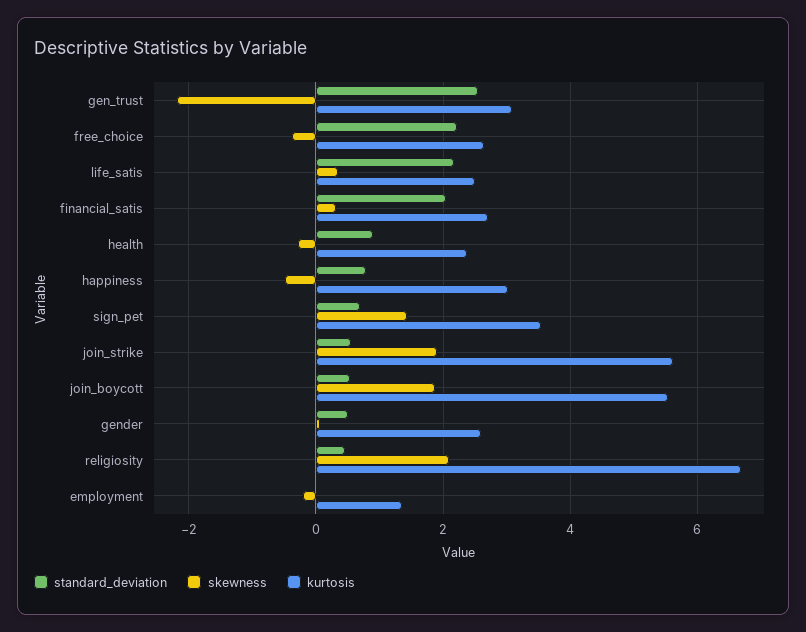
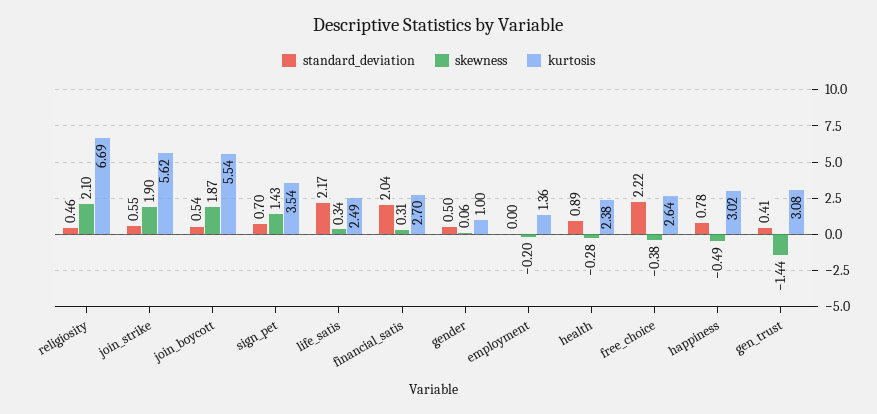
standard_deviation, gen_trust: 2.6 -> 0.41
skewness, gen_trust: -2.2 -> -1.44
kurtosis, gender: 2.6 -> 1

